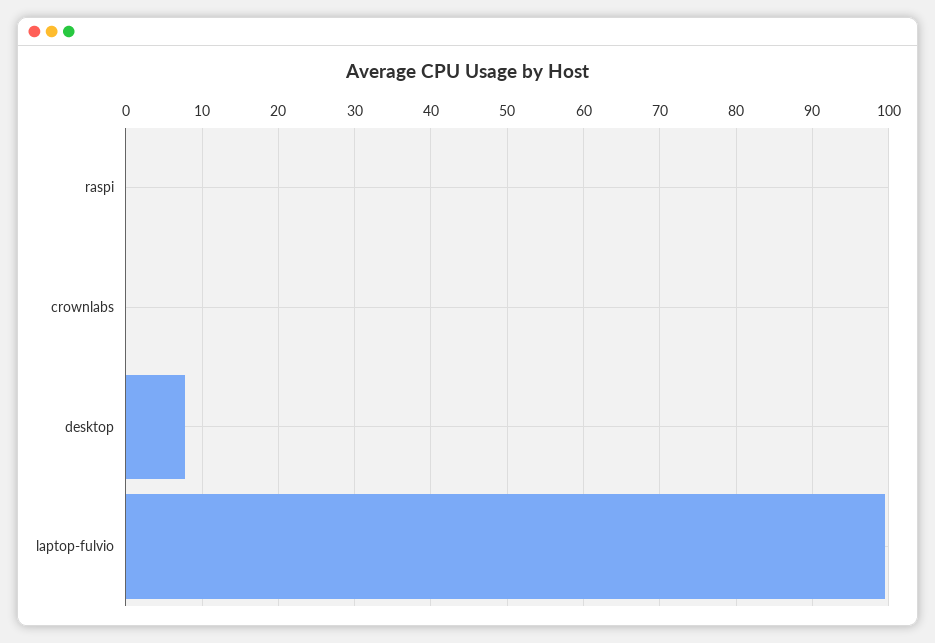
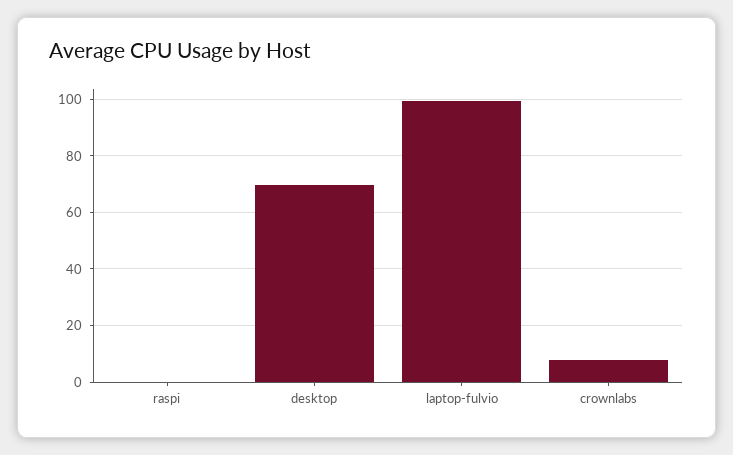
crownlabs: 0 -> 7.5
desktop: 8 -> 70

